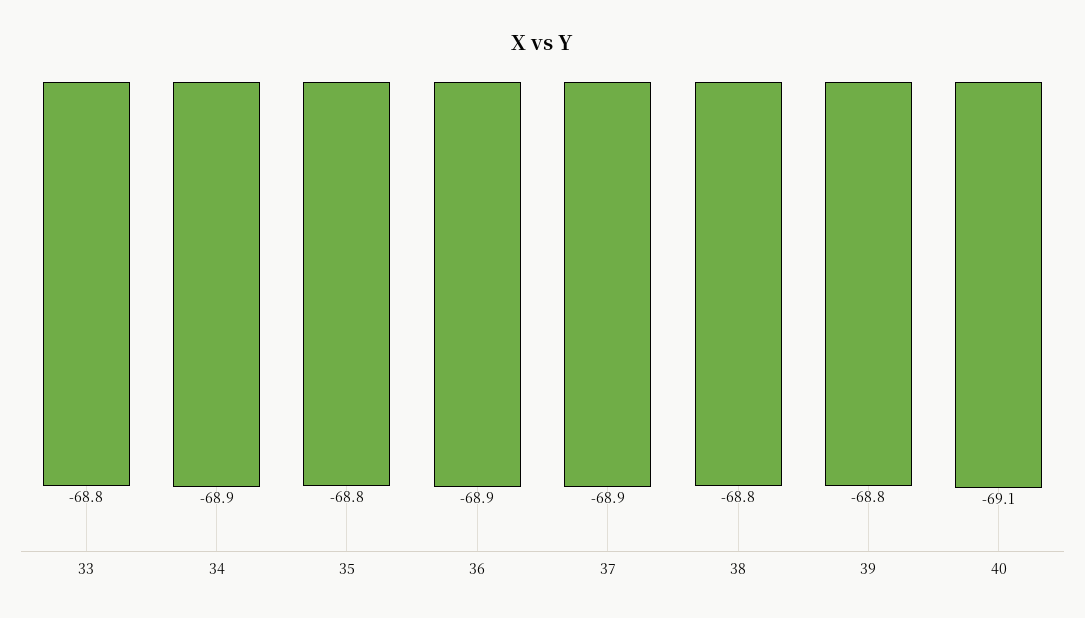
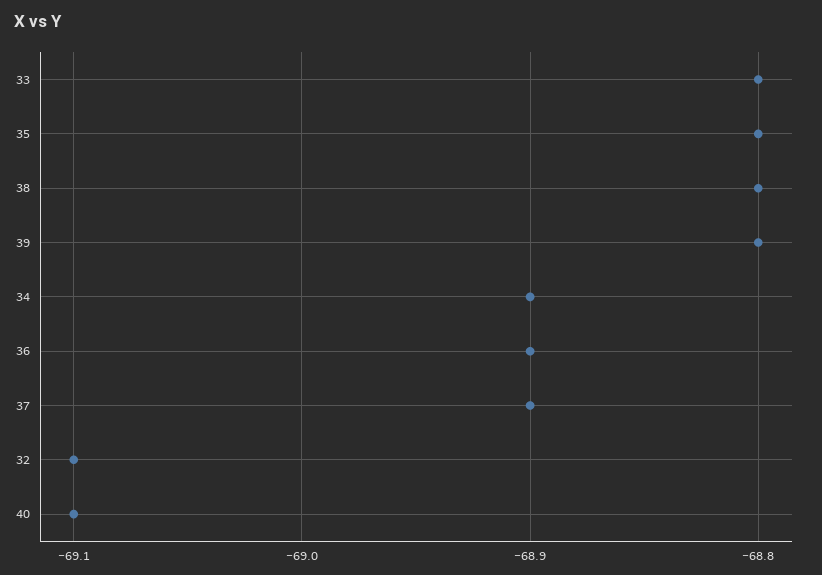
32: none -> -69.1

